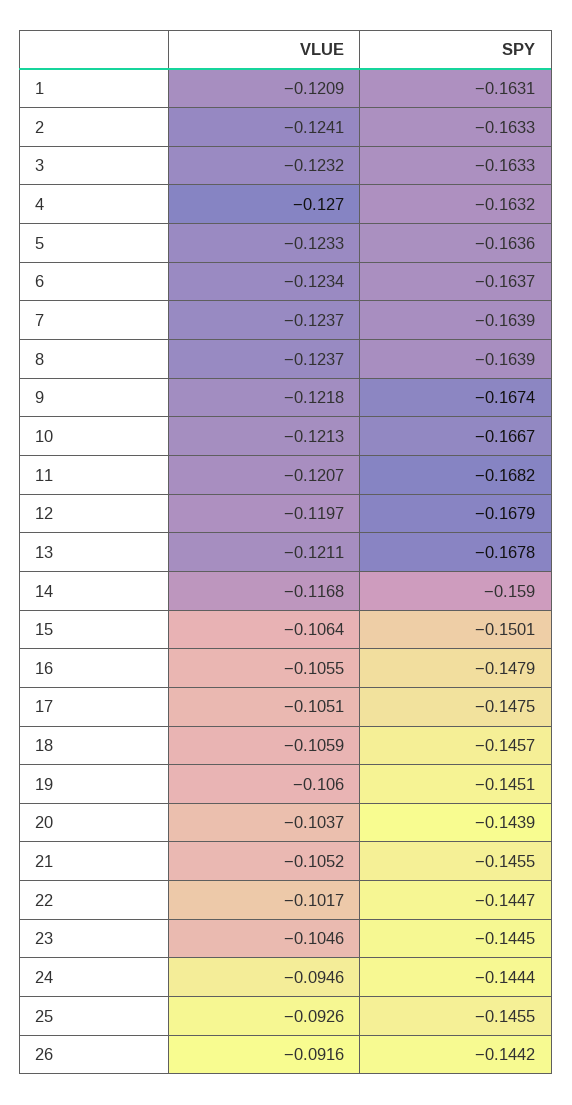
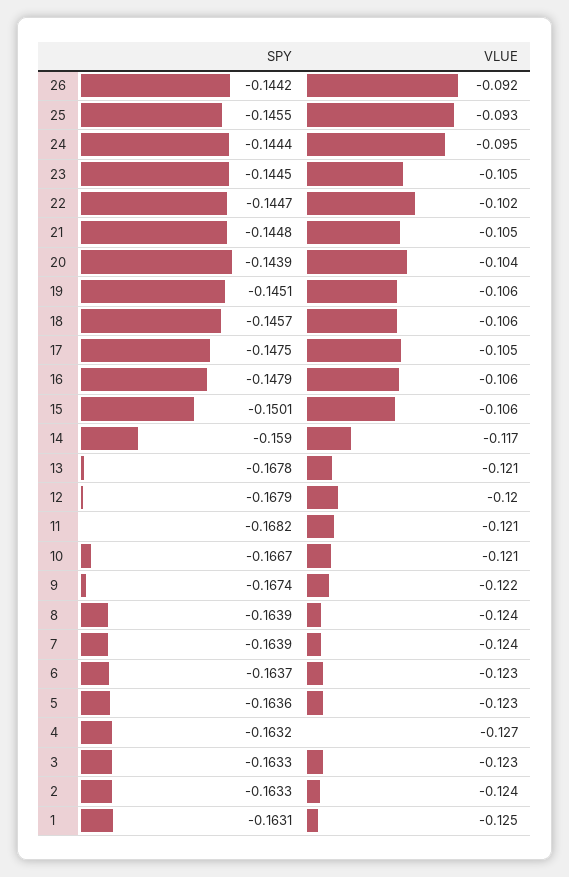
VLUE, 1: -0.1209 -> -0.125
SPY, 21: -0.1455 -> -0.1448

